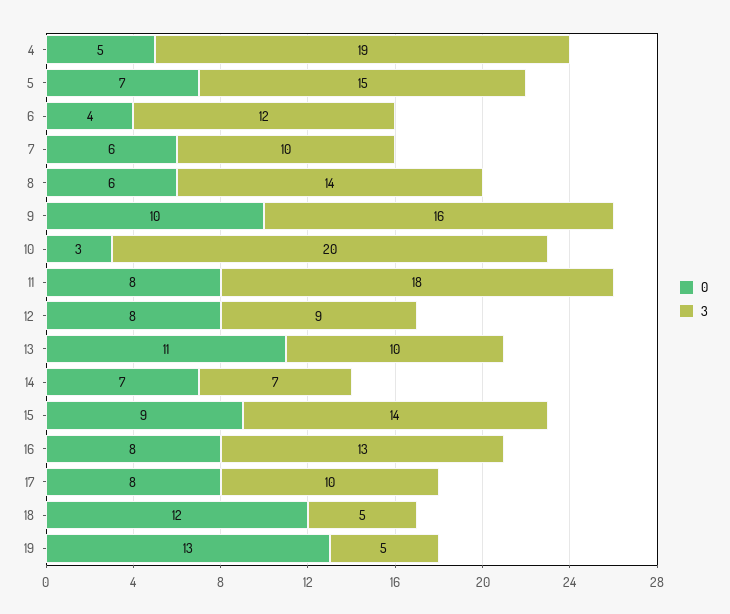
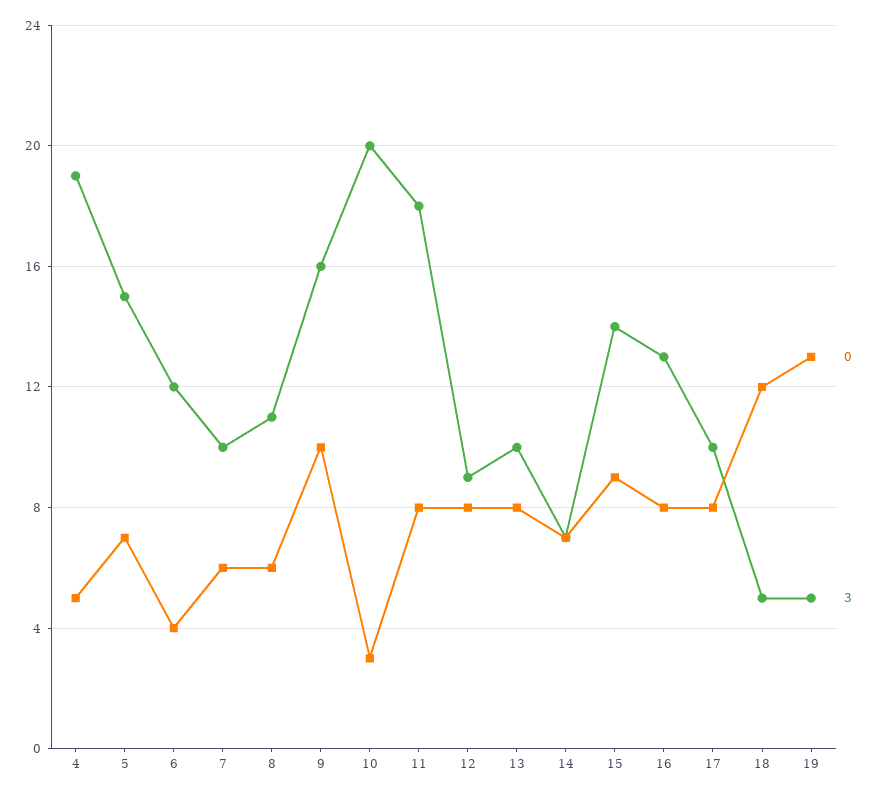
3, 8: 14 -> 11
0, 13: 11 -> 8

